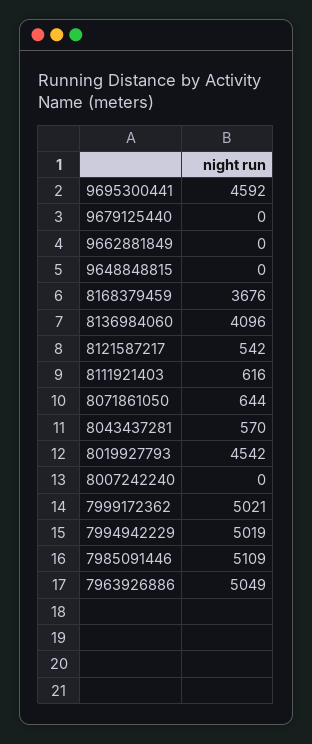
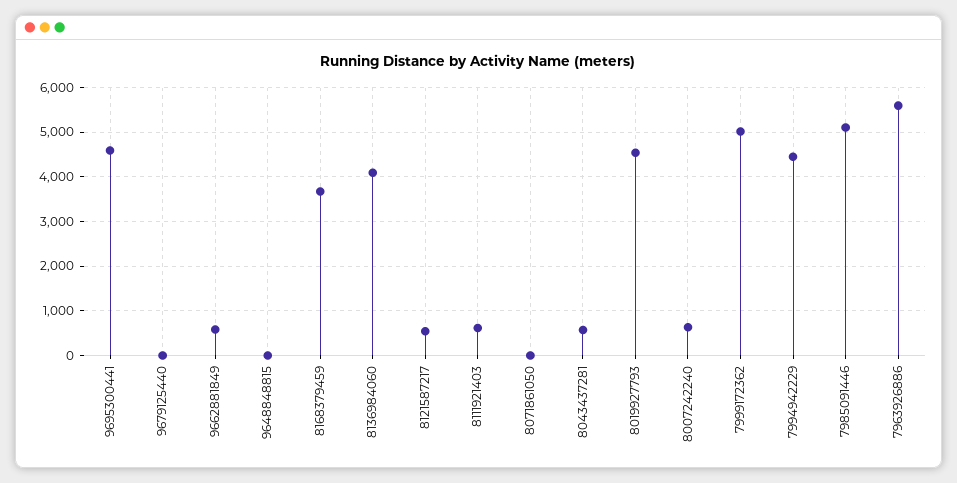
9662881849: 0 -> 600
8071861050: 644 -> 0
8007242240: 0 -> 600
7994942229: 5019 -> 4400
7963926886: 5049 -> 5600

